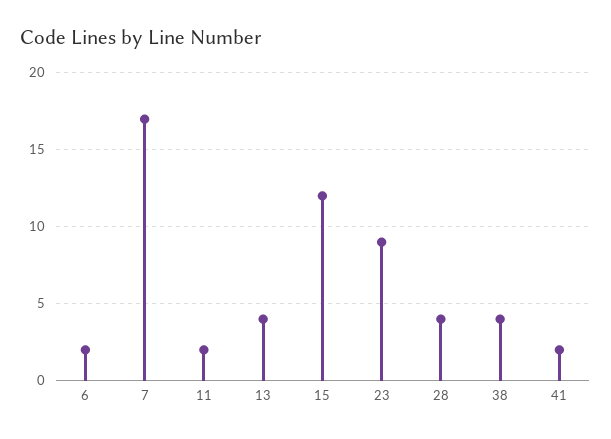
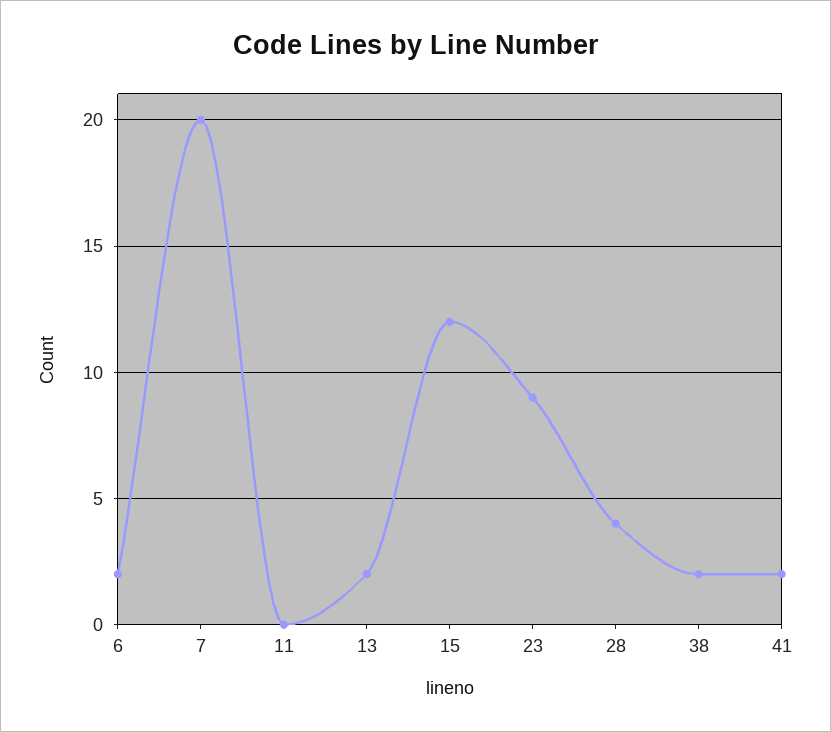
7: 17 -> 20
11: 2 -> 0
13: 4 -> 2
38: 4 -> 2

